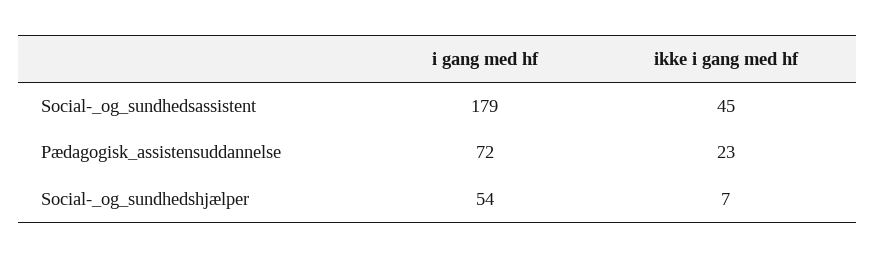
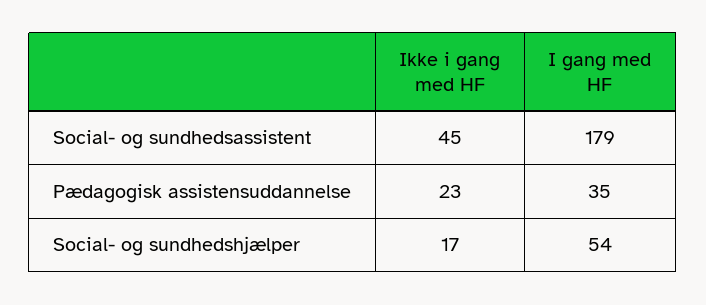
i gang med hf, Pædagogisk_assistensuddannelse: 72 -> 35
ikke i gang med hf, Social-_og_sundhedshjælper: 7 -> 17

